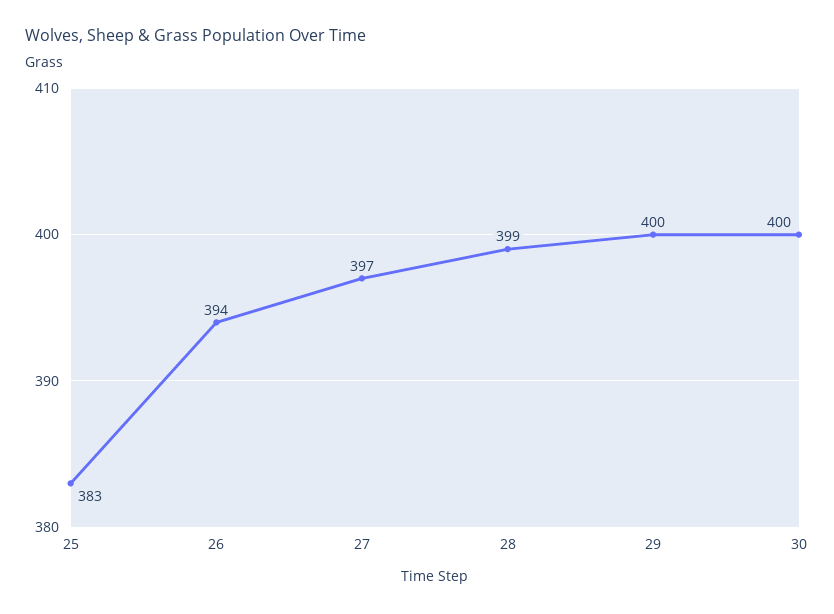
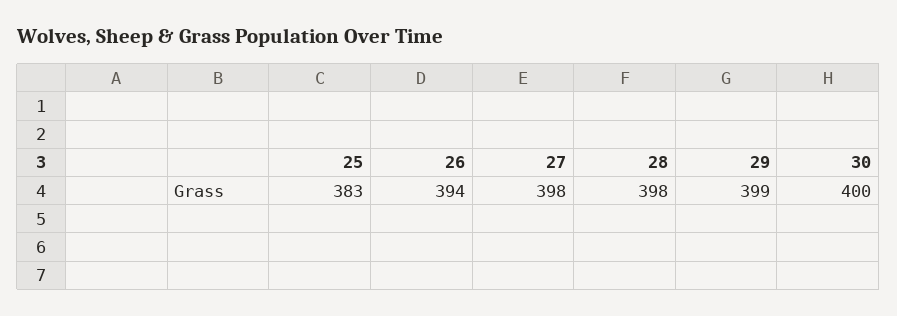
27: 397 -> 398
28: 399 -> 398
29: 400 -> 399

